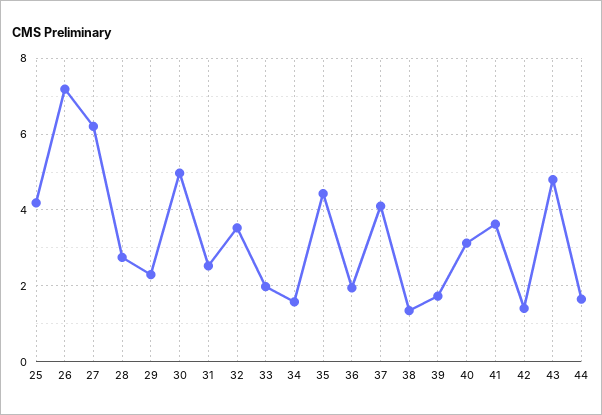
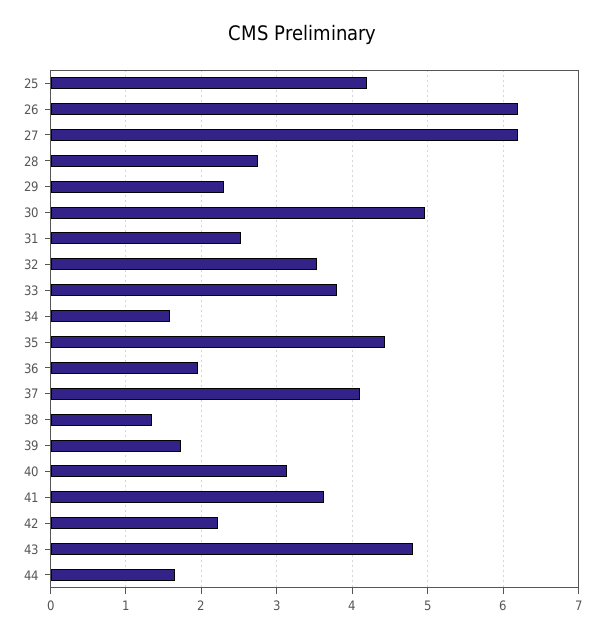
26: 7.2 -> 6.2
33: 2 -> 3.8
42: 1.4 -> 2.2

